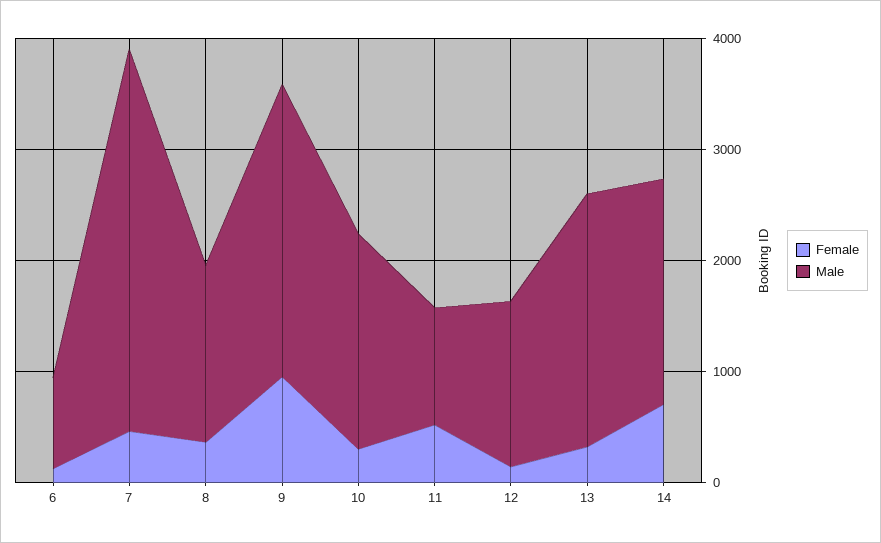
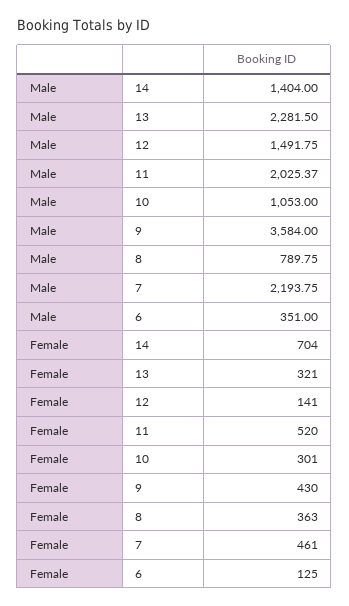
Male, 6: 800 -> 351
Male, 7: 3400 -> 2193.75
Male, 8: 1600 -> 789.75
Female, 9: 1000 -> 430
Male, 9: 2600 -> 3584
Male, 10: 2000 -> 1053
Male, 11: 1000 -> 2025.37
Male, 14: 2000 -> 1404

